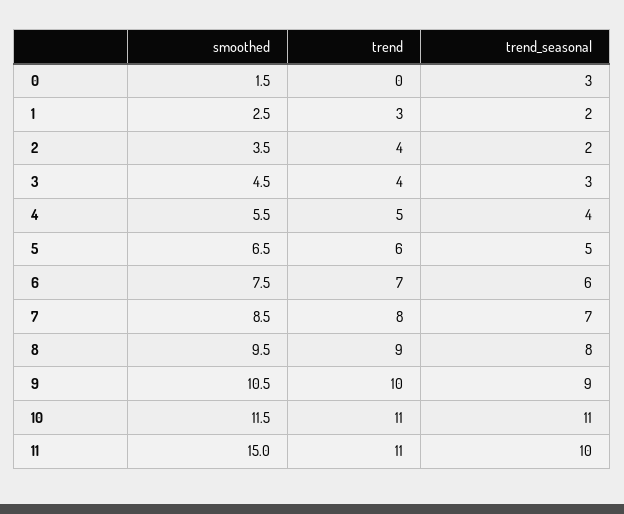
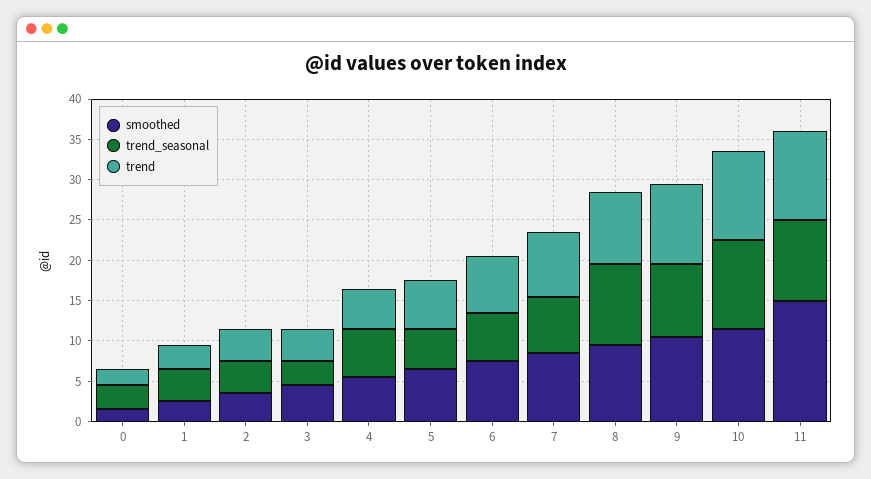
trend, 0: 0 -> 2
trend_seasonal, 1: 2 -> 4
trend_seasonal, 2: 2 -> 4
trend_seasonal, 4: 4 -> 6
trend_seasonal, 8: 8 -> 10

